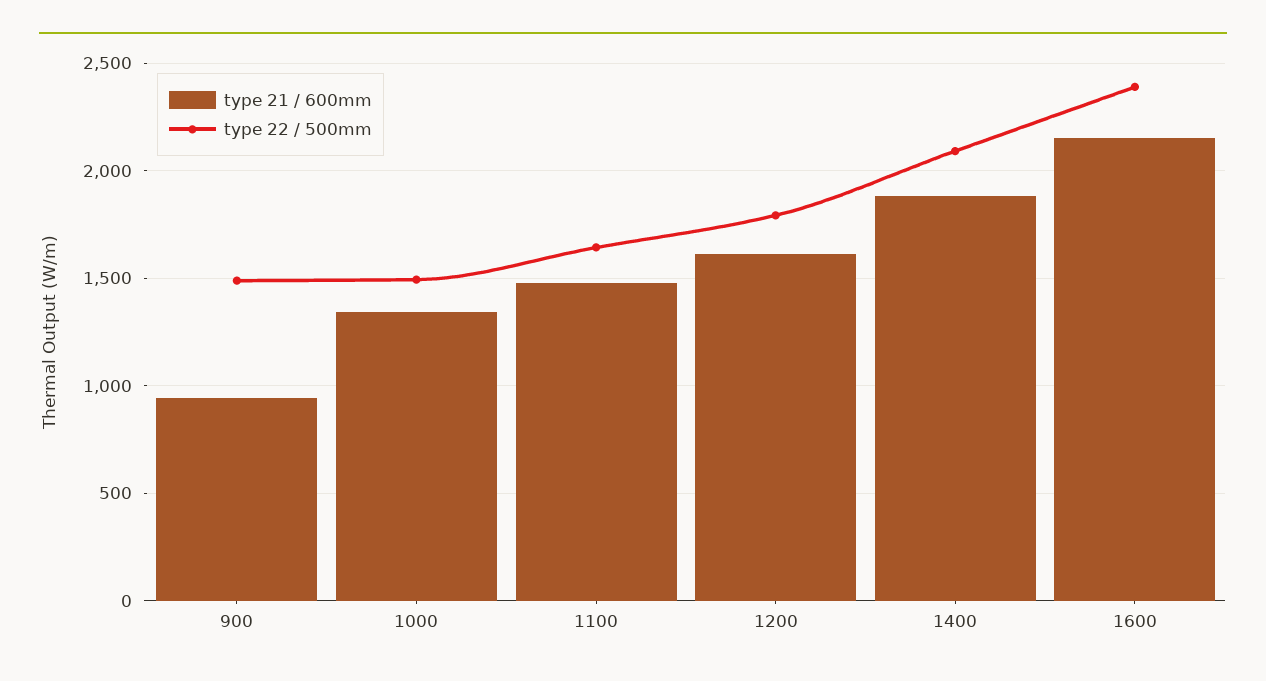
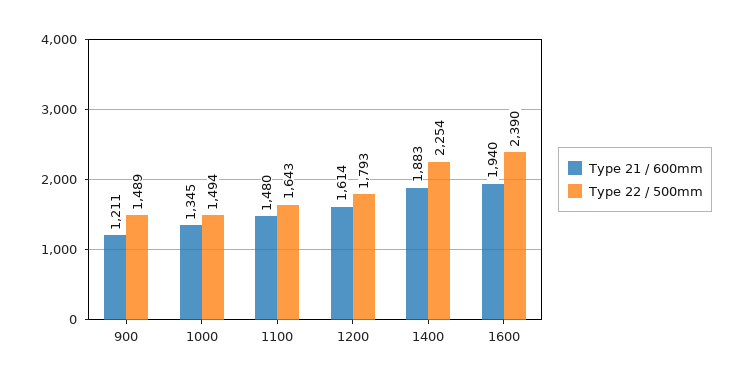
type 21 / 600mm, 900: 950 -> 1211
type 22 / 500mm, 1400: 2100 -> 2254
type 21 / 600mm, 1600: 2150 -> 1940

